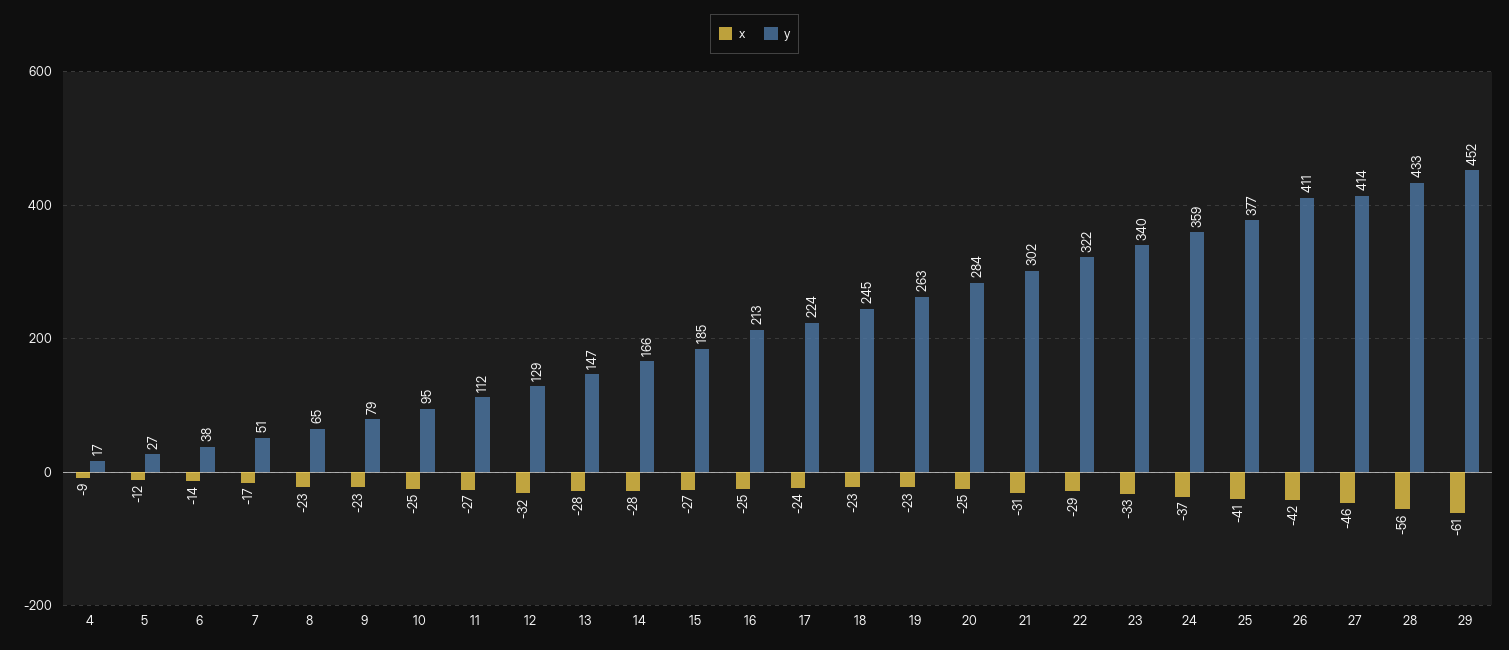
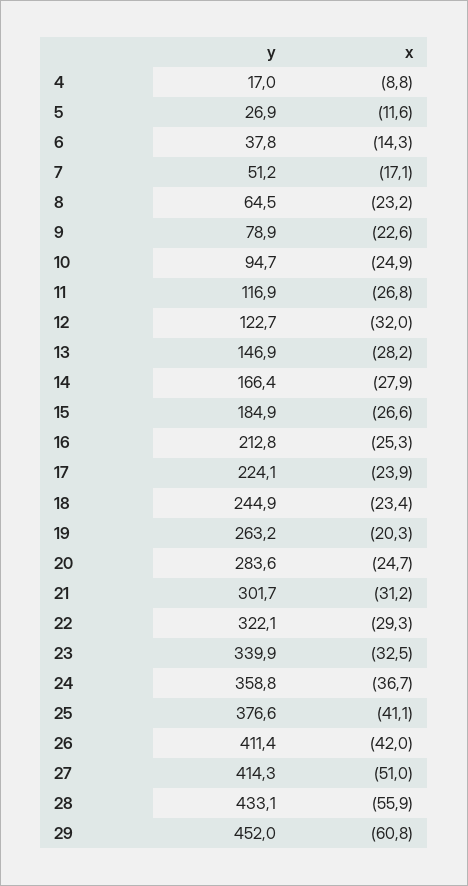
y, 11: 112 -> 116.9
y, 12: 129 -> 122.7
x, 19: -23 -> -20.3
x, 27: -46 -> -51

